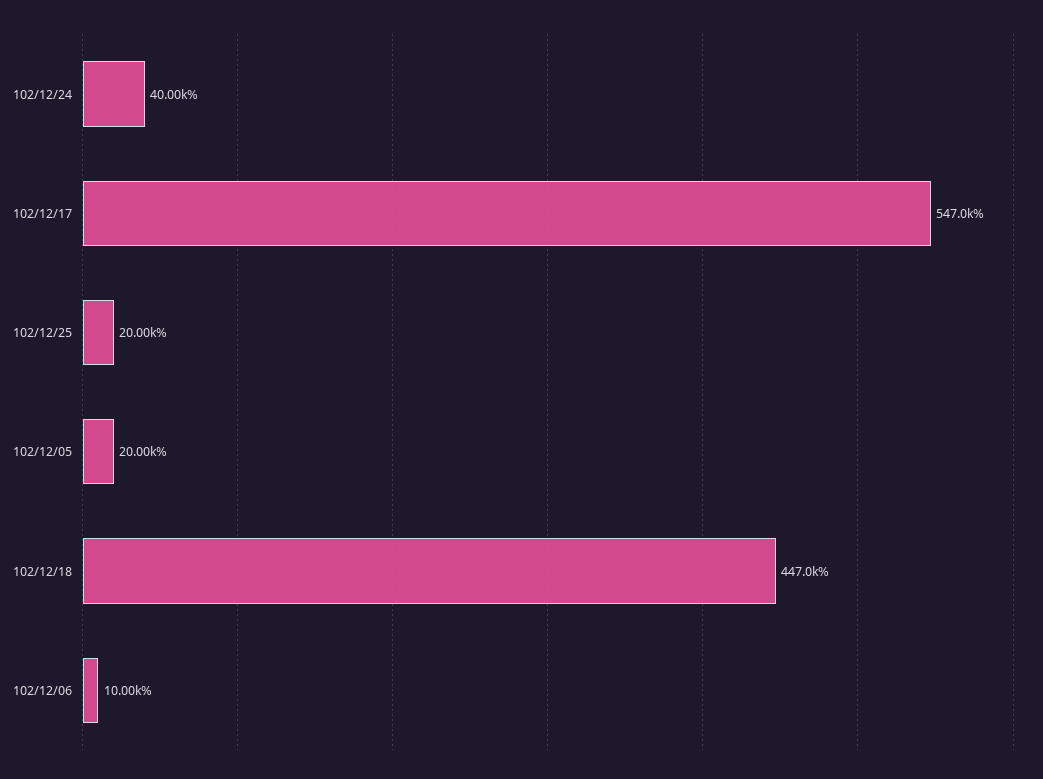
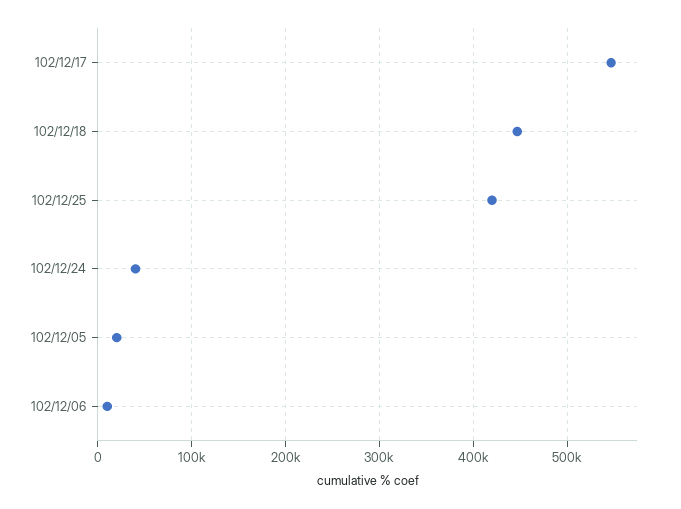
102/12/25: 20000 -> 420000

